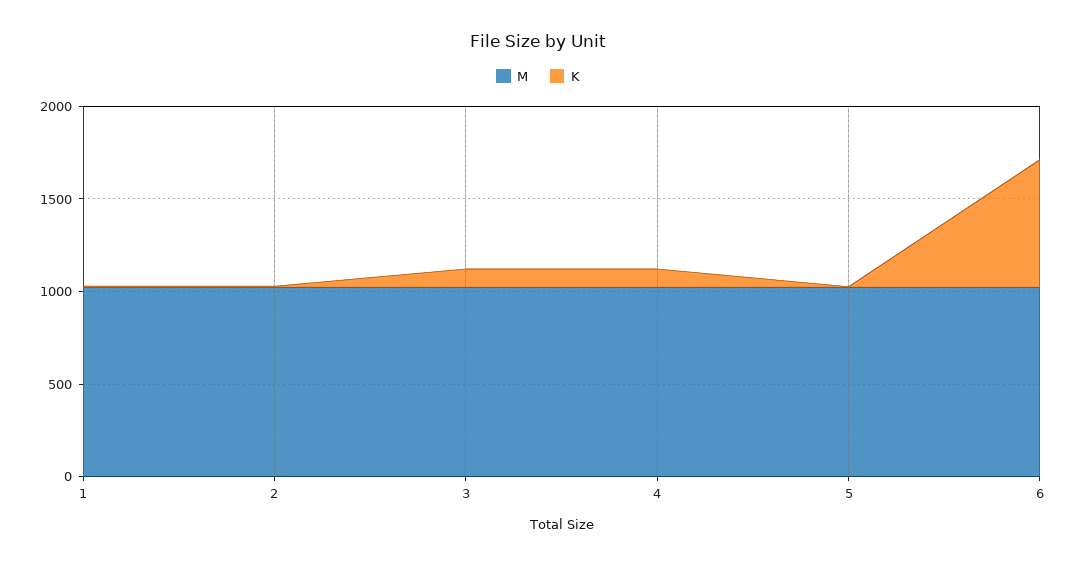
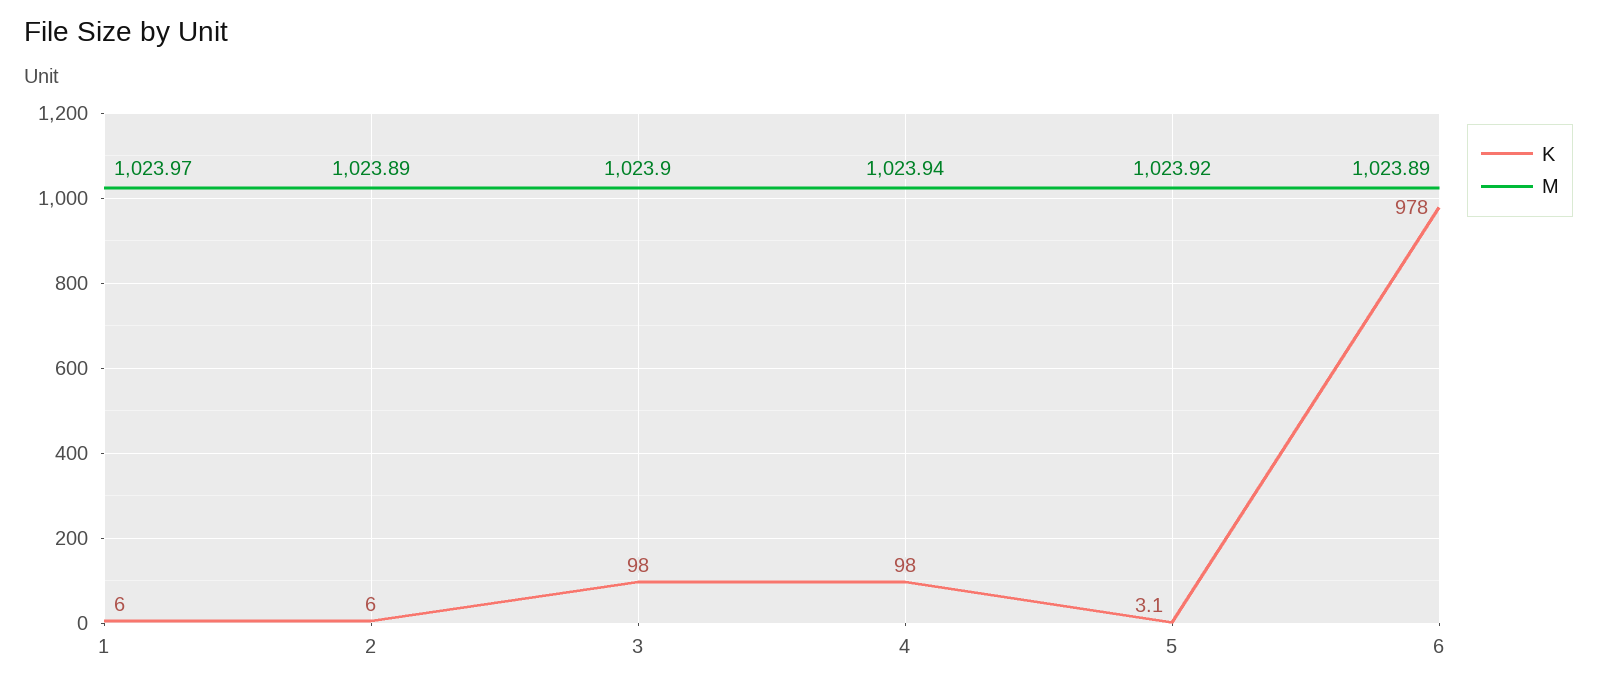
K, 6: 700 -> 978

